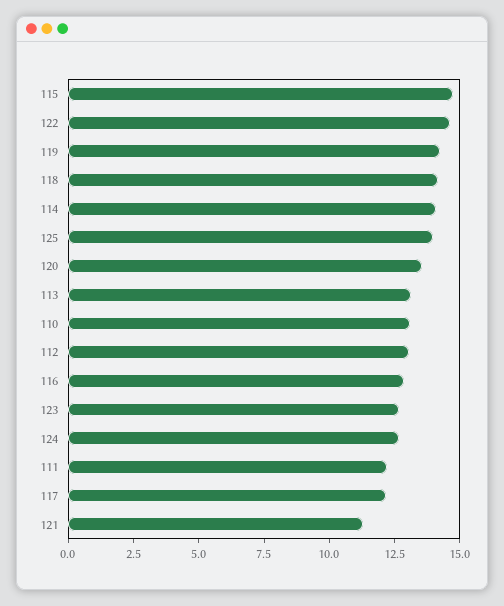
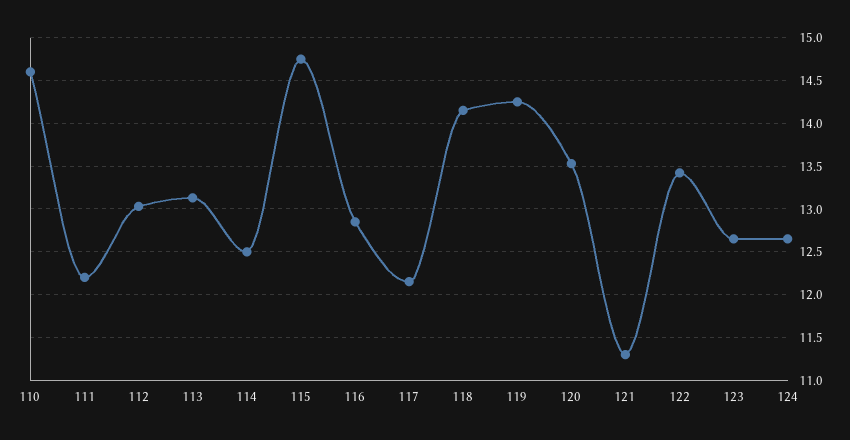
122: 14.5 -> 13.4
114: 14 -> 12.5
125: 14 -> none
110: 13 -> 14.6

